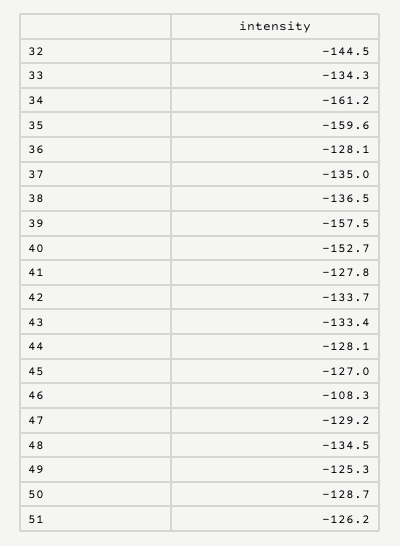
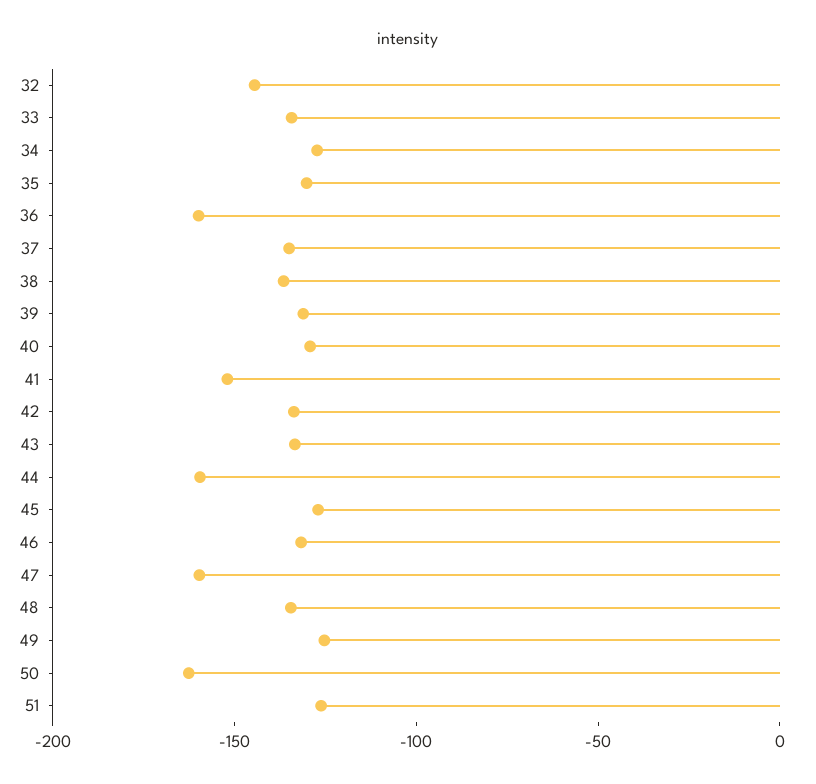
34: -161.2 -> -130
35: -159.6 -> -130
36: -128.1 -> -160
39: -157.5 -> -130
40: -152.7 -> -130
41: -127.8 -> -150
44: -128.1 -> -160
46: -108.3 -> -130
47: -129.2 -> -160
50: -128.7 -> -160

